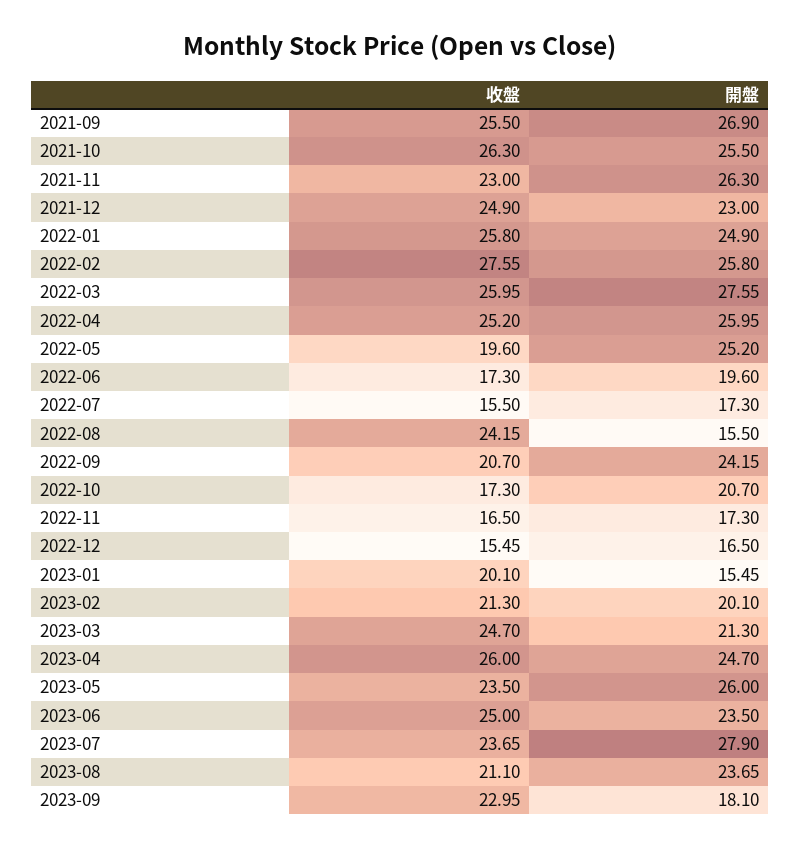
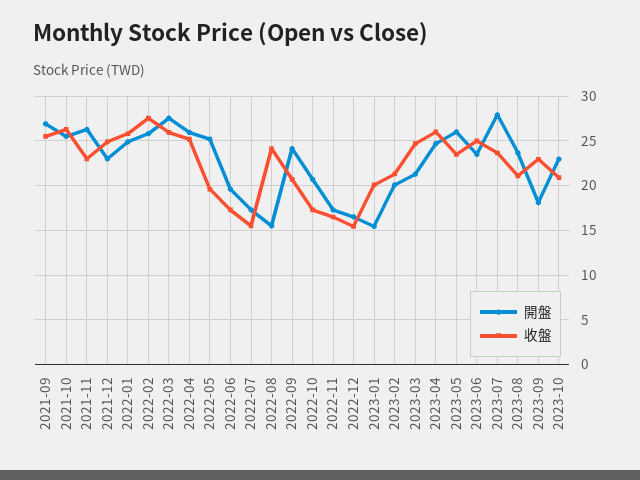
開盤, 2023-10: none -> 23
收盤, 2023-10: none -> 21

